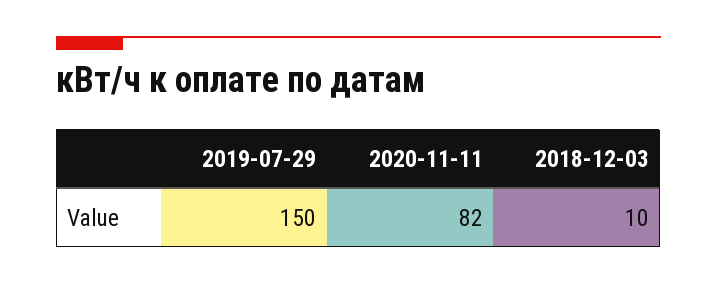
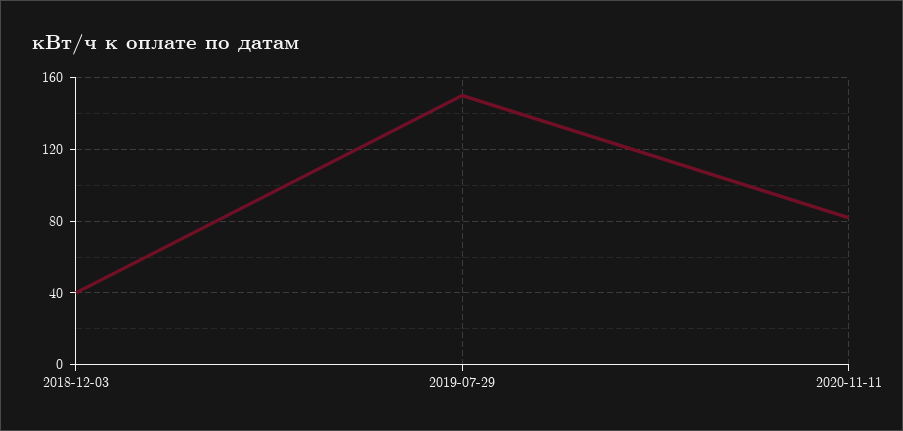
2018-12-03: 10 -> 40

